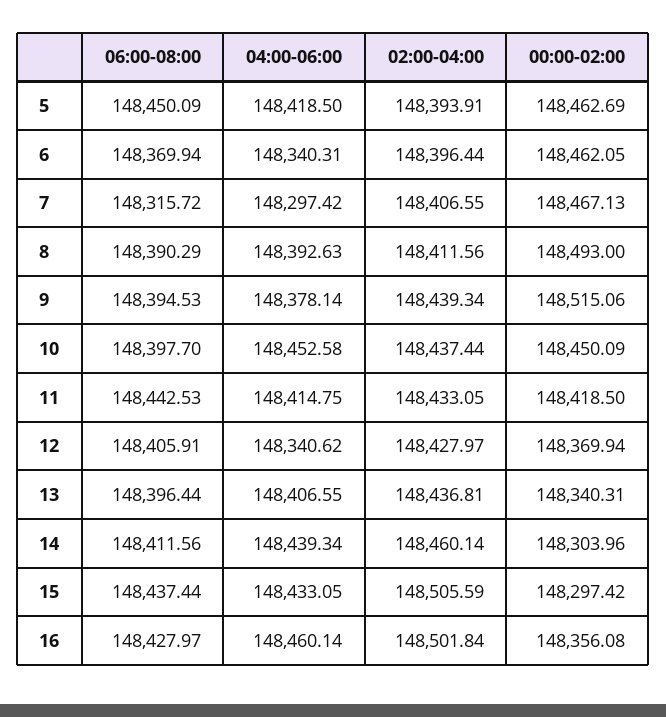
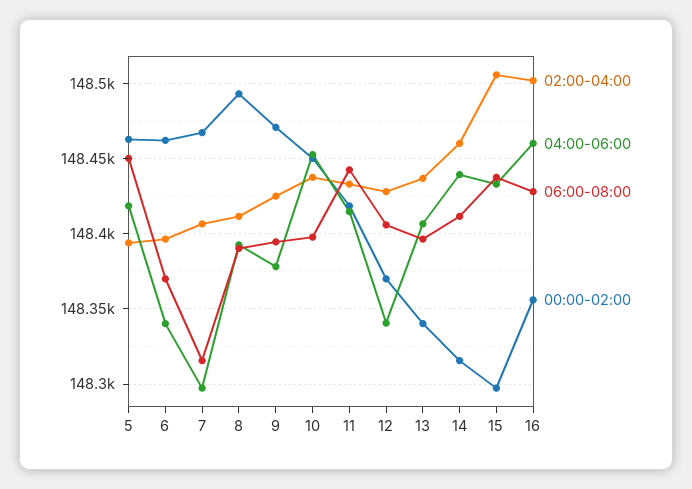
02:00-04:00, 9: 148439.34 -> 148425
00:00-02:00, 9: 148515.06 -> 148470
00:00-02:00, 14: 148303.96 -> 148315

